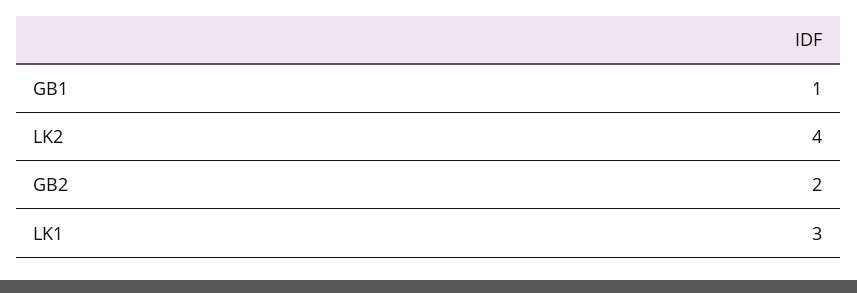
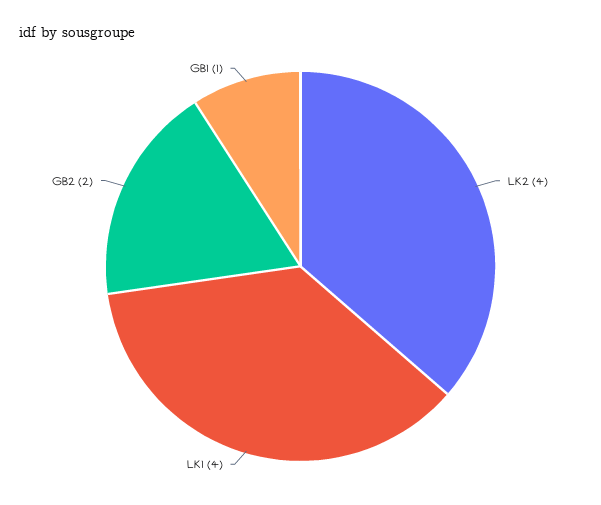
LK1: 3 -> 4

